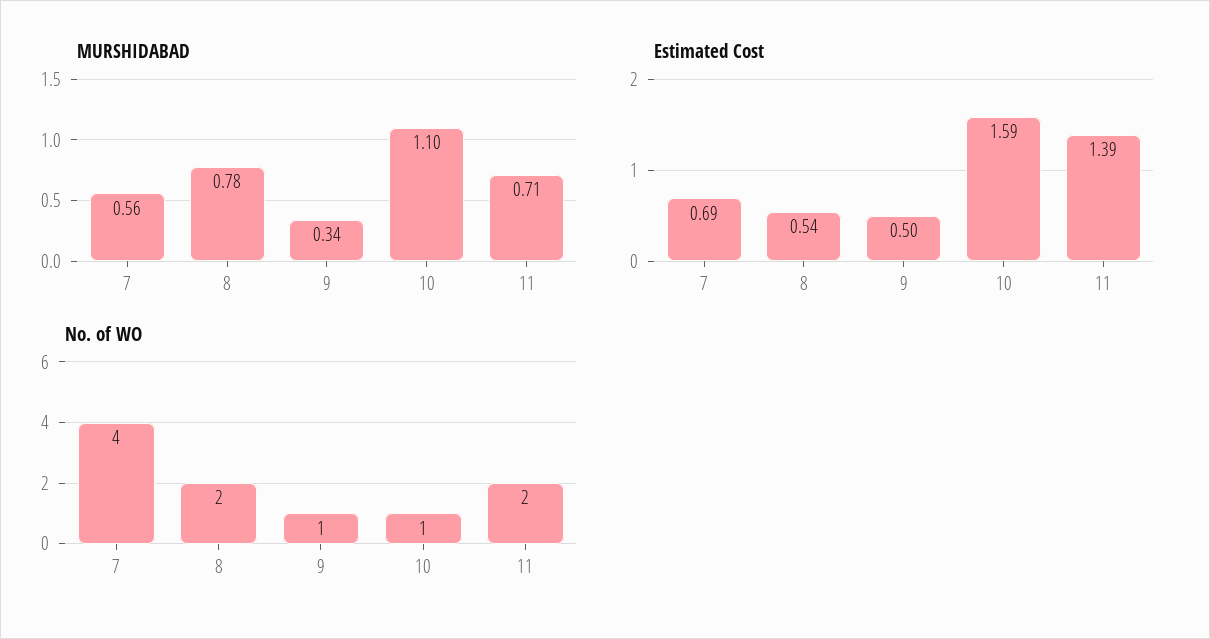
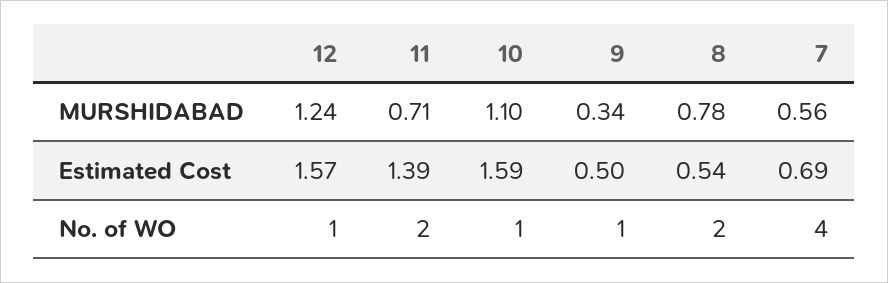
MURSHIDABAD, 12: none -> 1.24
Estimated Cost, 12: none -> 1.57
No. of WO, 12: none -> 1

